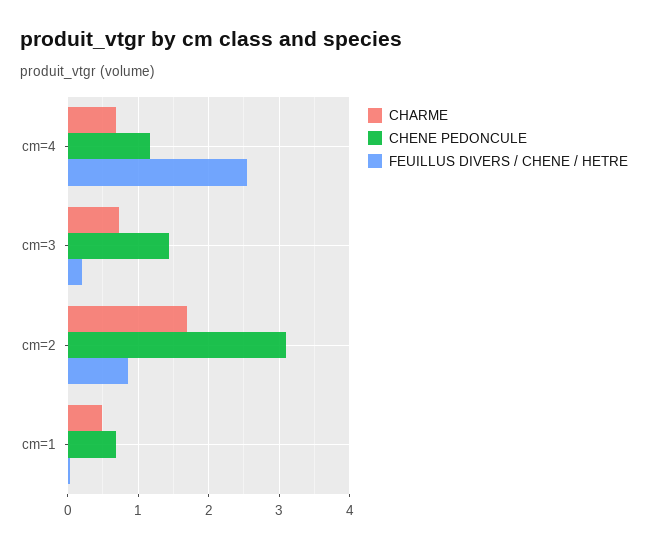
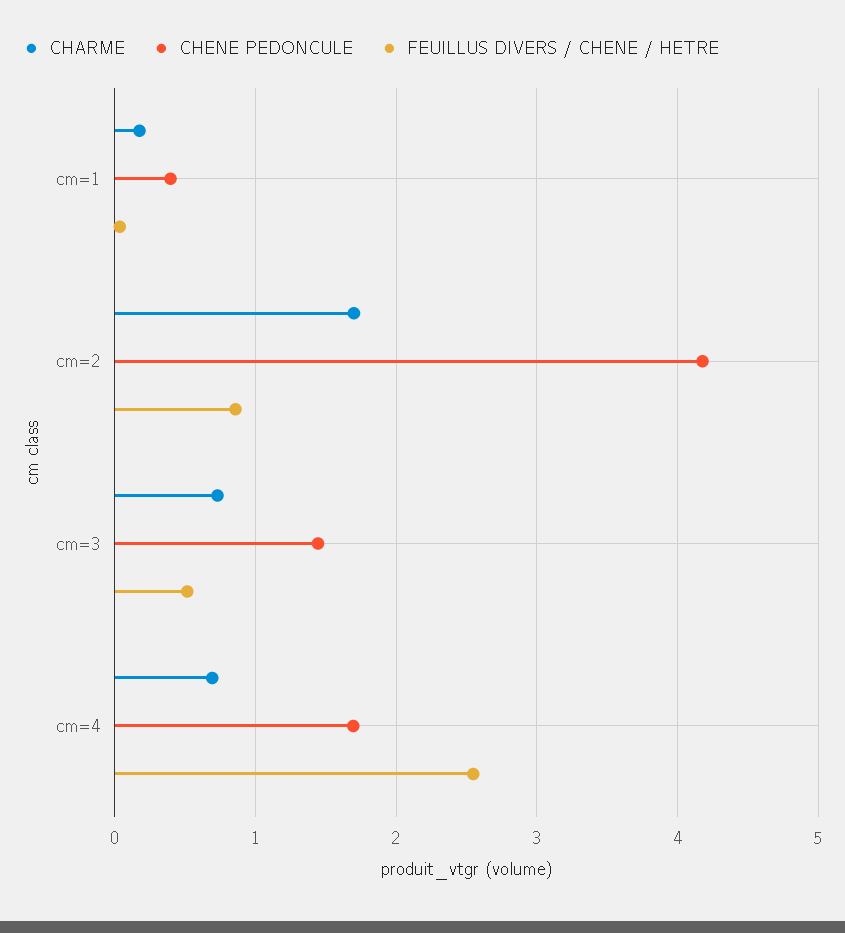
CHENE PEDONCULE, cm=4: 1.2 -> 1.7
FEUILLUS DIVERS / CHENE / HETRE, cm=3: 0.2 -> 0.5
CHENE PEDONCULE, cm=2: 3.1 -> 4.2
CHARME, cm=1: 0.5 -> 0.2
CHENE PEDONCULE, cm=1: 0.7 -> 0.4

